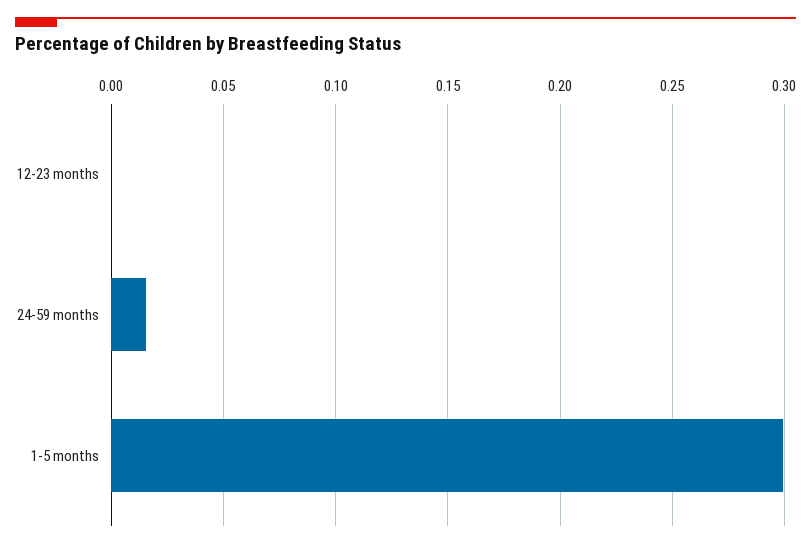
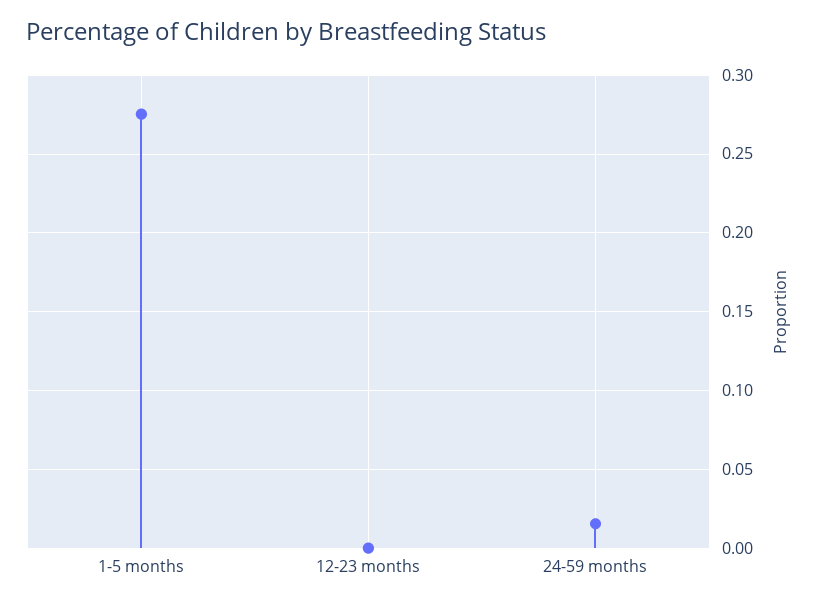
1-5 months: 0.3 -> 0.275

